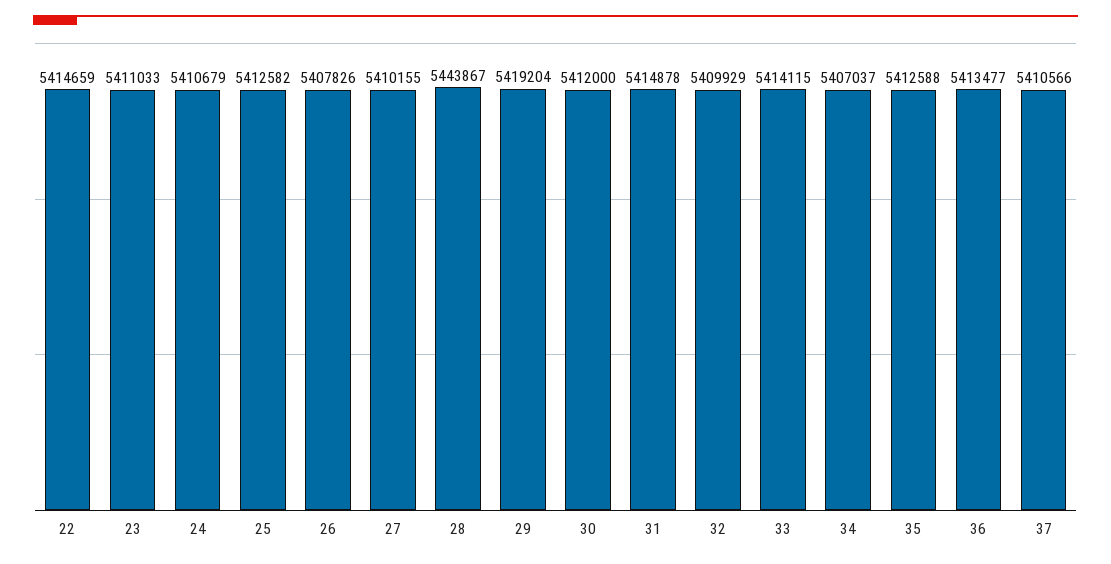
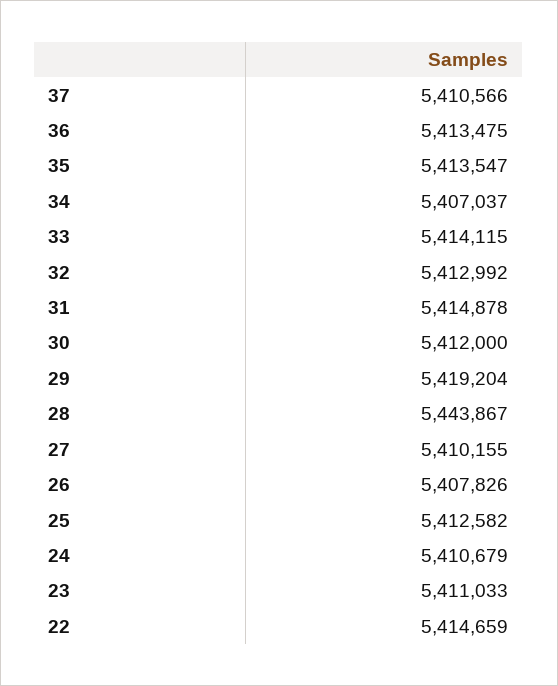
32: 5409929 -> 5412992
35: 5412588 -> 5413547
36: 5413477 -> 5413475

